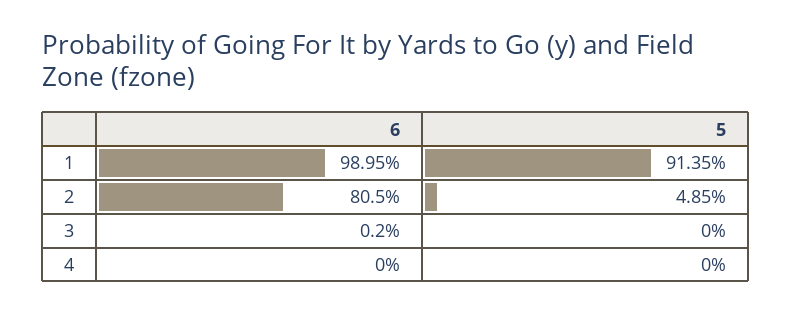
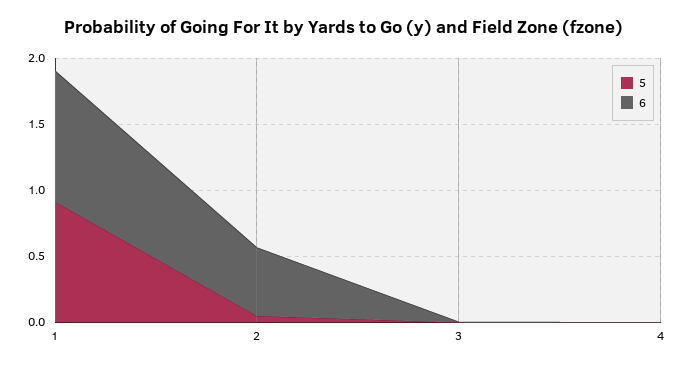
6, 2: 0.805 -> 0.5

